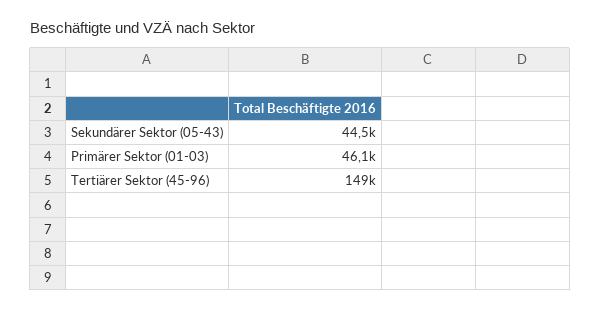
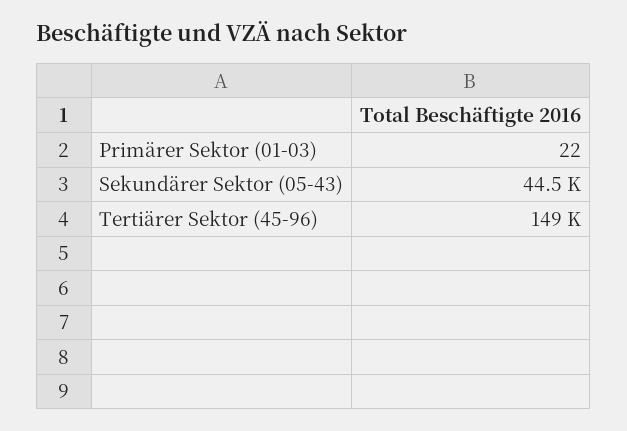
Primärer Sektor (01-03): 46100 -> 22

